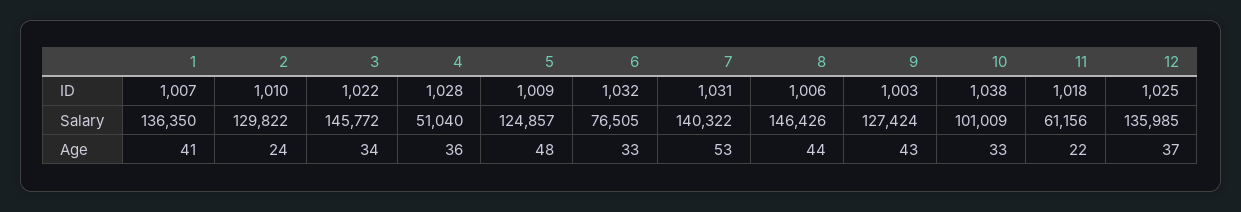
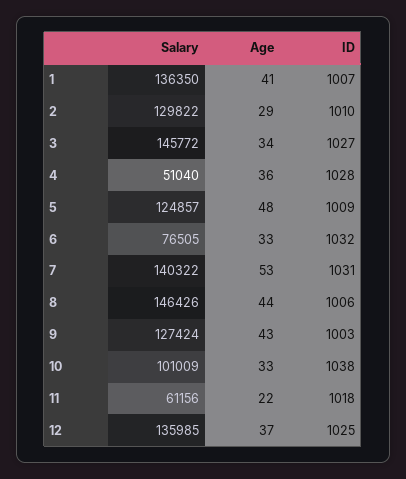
3, ID: 1022 -> 1027
2, Age: 24 -> 29

